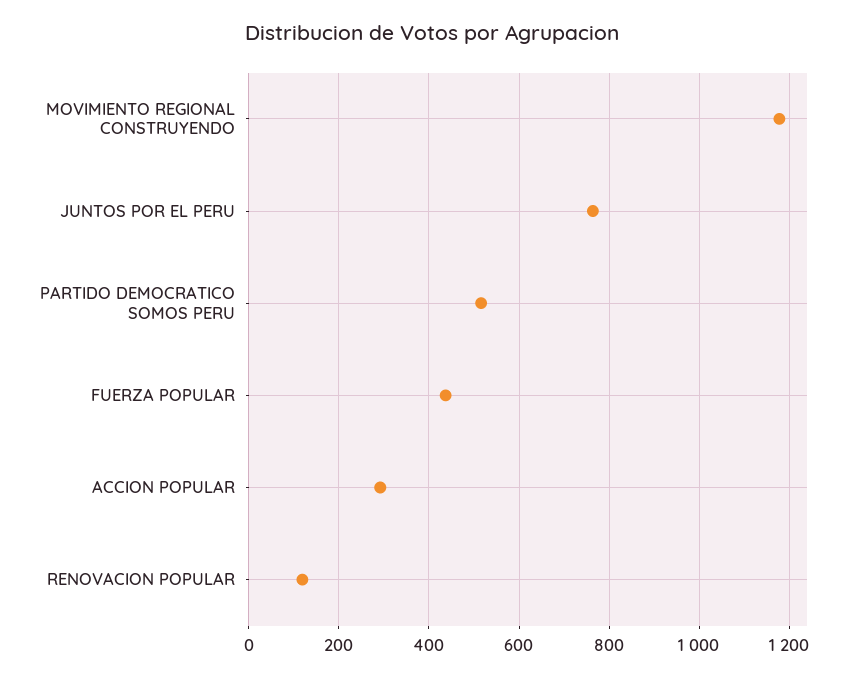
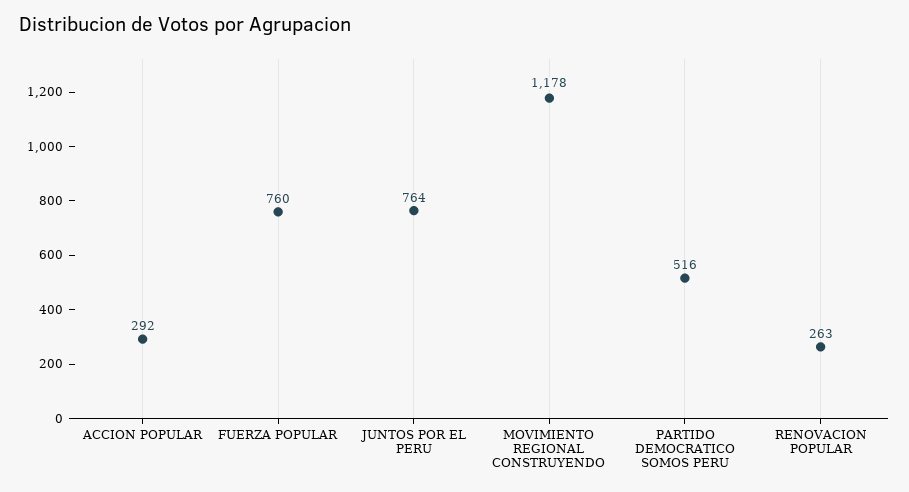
FUERZA POPULAR: 440 -> 760
RENOVACION POPULAR: 120 -> 263

